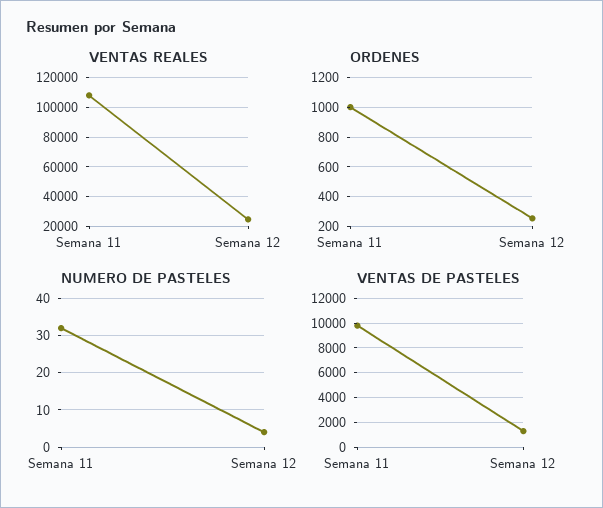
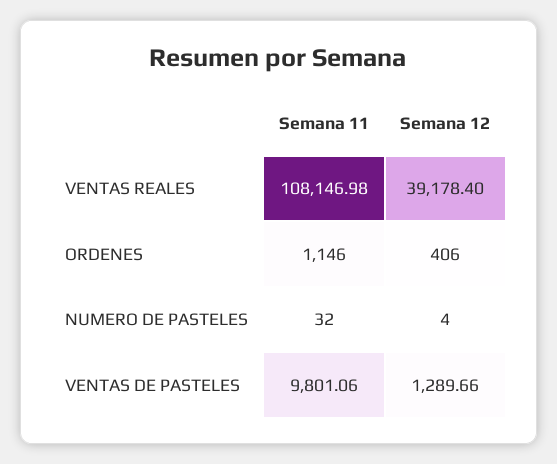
VENTAS REALES, Semana 12: 25000 -> 39178.4
ORDENES, Semana 11: 1000 -> 1146
ORDENES, Semana 12: 250 -> 406

